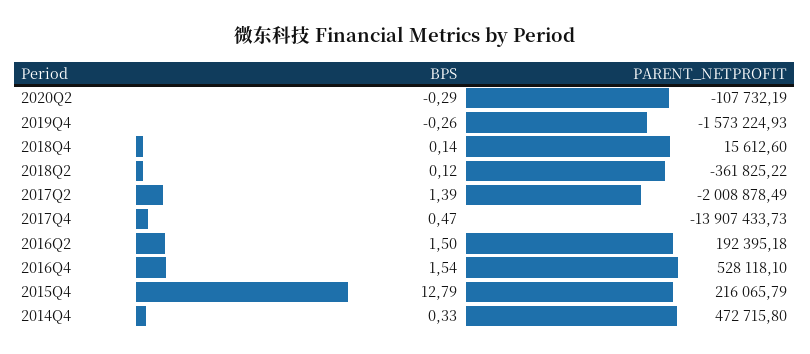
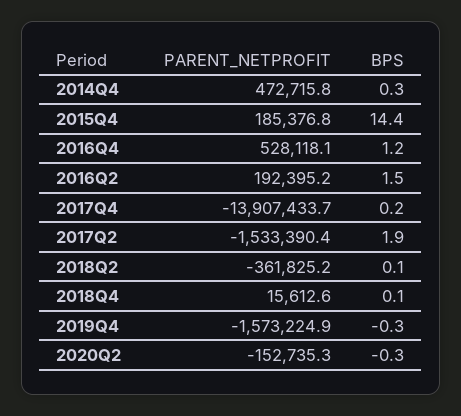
PARENT_NETPROFIT, 2020Q2: -107732.19 -> -152735.3
BPS, 2017Q2: 1.39 -> 1.9
PARENT_NETPROFIT, 2017Q2: -2008878.49 -> -1533390.4
BPS, 2017Q4: 0.47 -> 0.2
BPS, 2016Q4: 1.54 -> 1.2
BPS, 2015Q4: 12.79 -> 14.4
PARENT_NETPROFIT, 2015Q4: 216065.79 -> 185376.8

